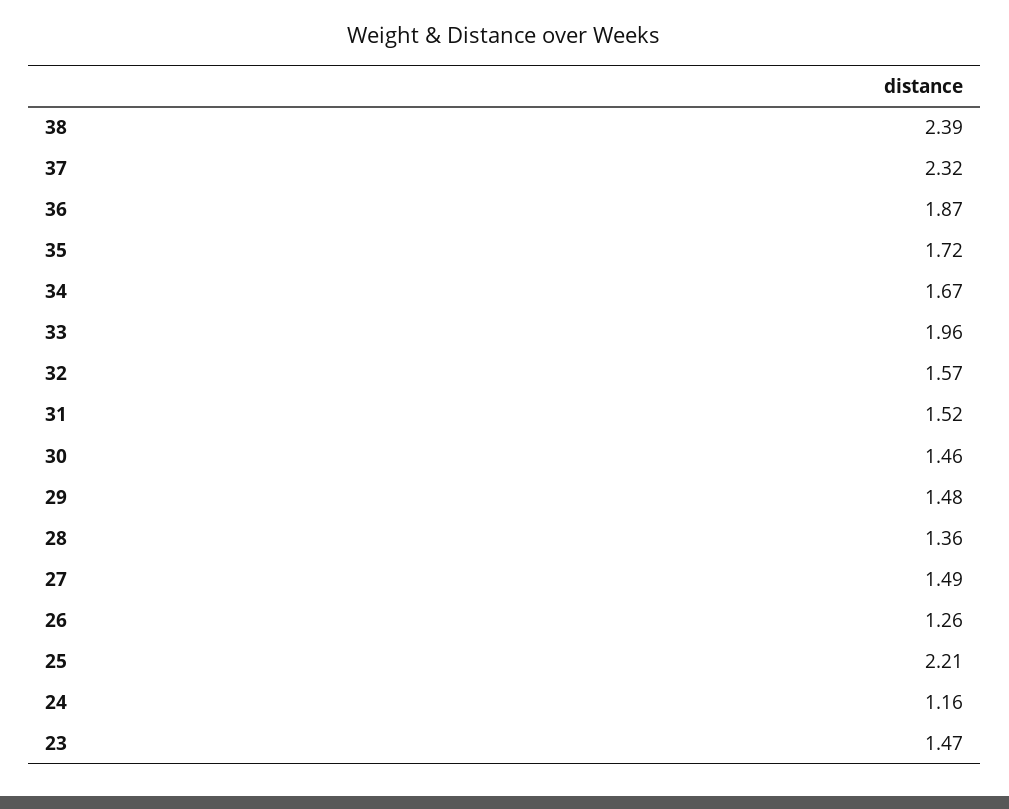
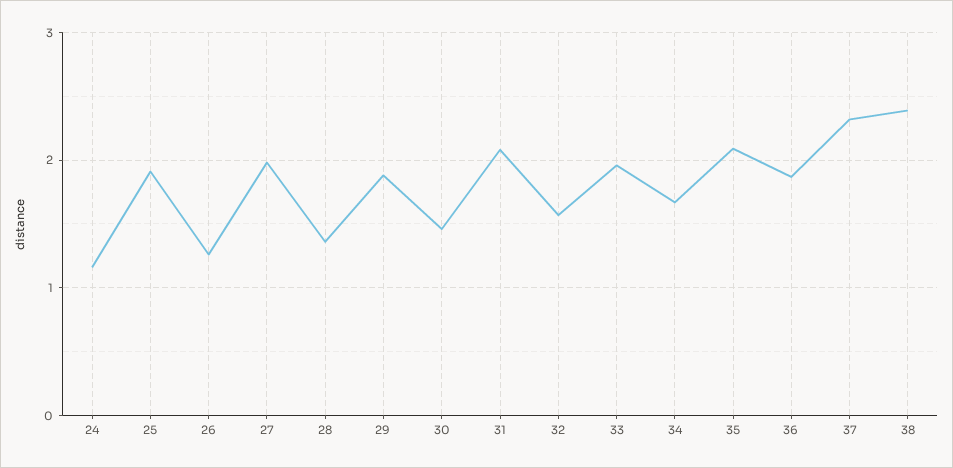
35: 1.72 -> 2.1
31: 1.52 -> 2.1
29: 1.48 -> 1.9
27: 1.49 -> 2
25: 2.21 -> 1.9
23: 1.47 -> none

